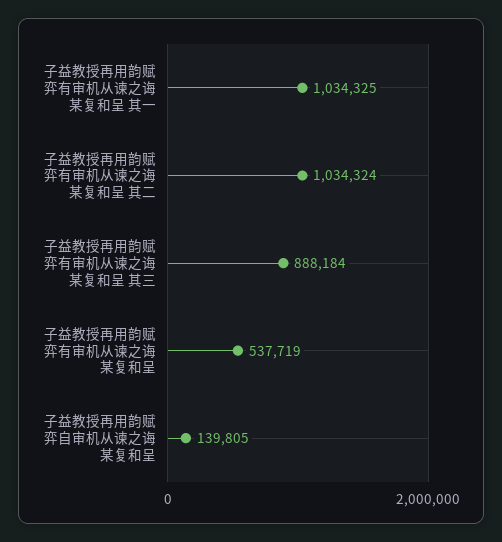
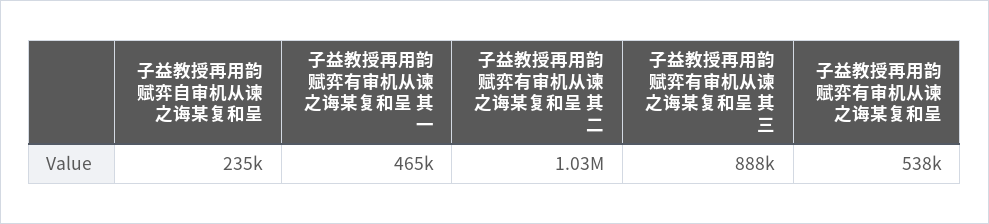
子益教授再用韵赋弈有审机从谏之诲某复和呈 其一: 1034325 -> 465000
子益教授再用韵赋弈自审机从谏之诲某复和呈: 139805 -> 235000

